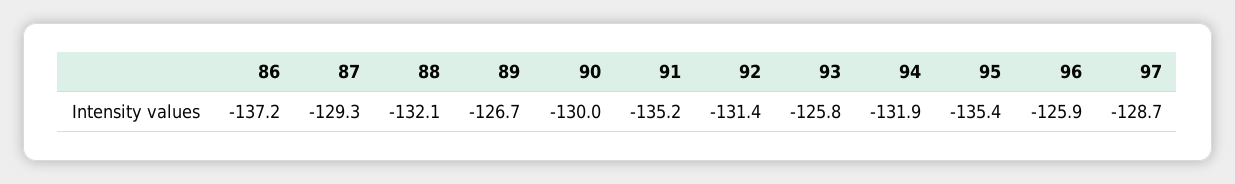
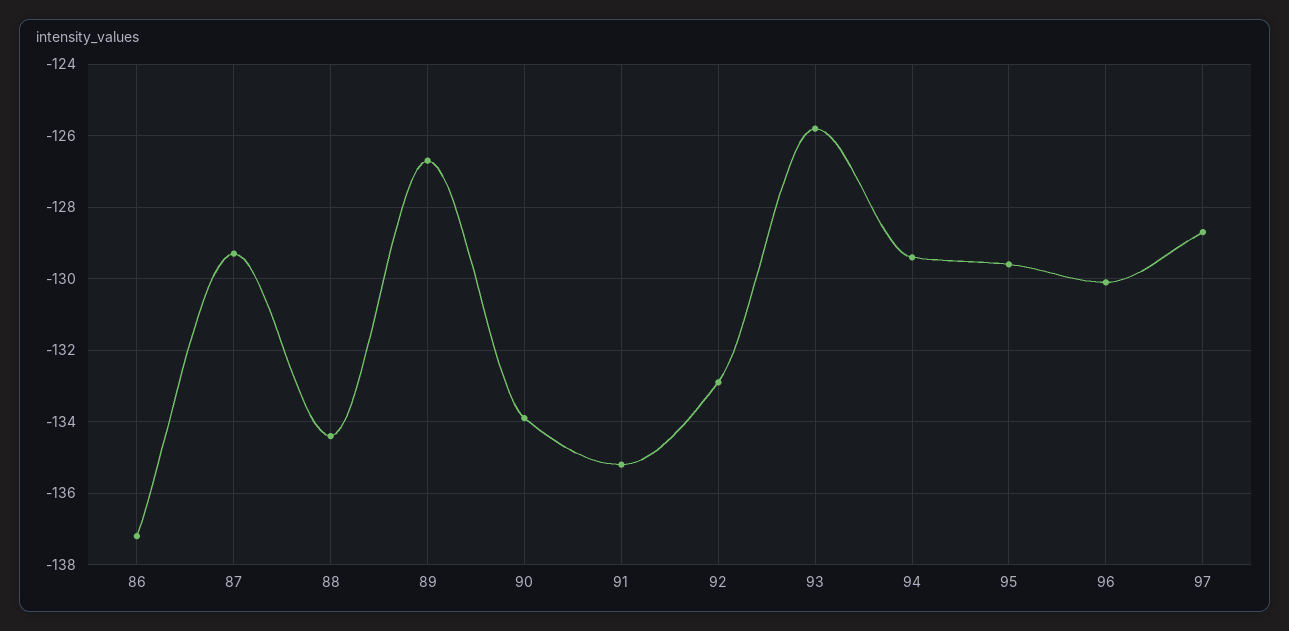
88: -132.1 -> -134.5
90: -130 -> -134
92: -131.4 -> -133
94: -131.9 -> -129.5
95: -135.4 -> -129.5
96: -125.9 -> -130

